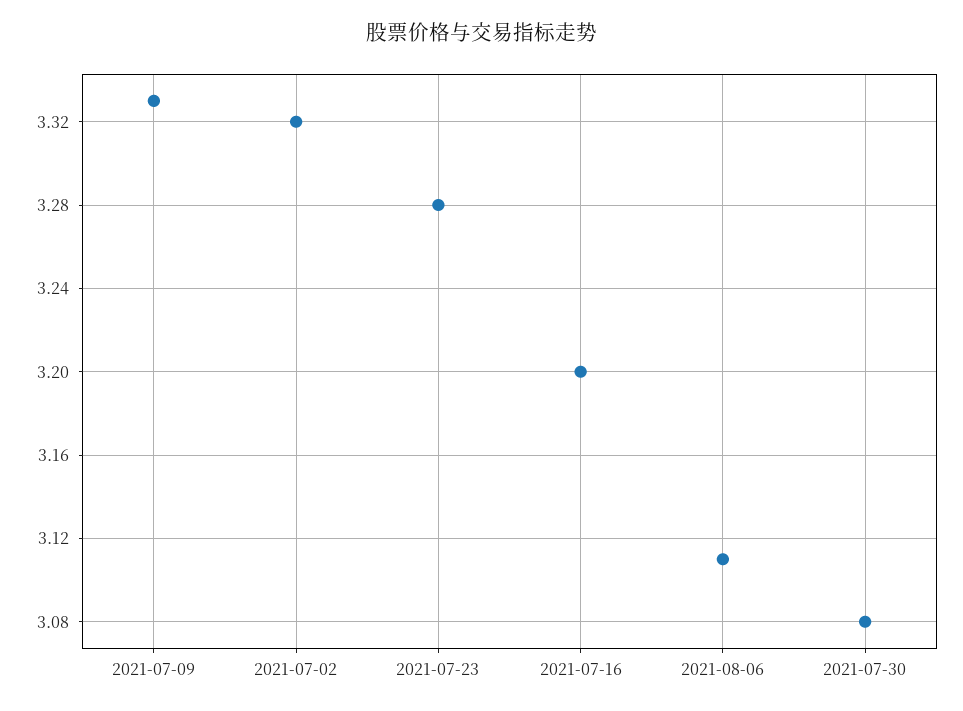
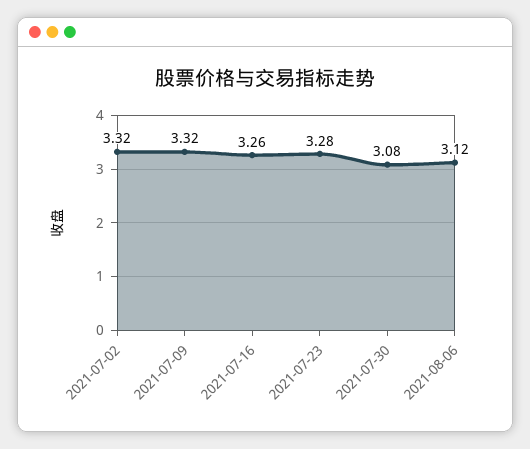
2021-07-09: 3.33 -> 3.32
2021-07-16: 3.2 -> 3.26
2021-08-06: 3.11 -> 3.12

